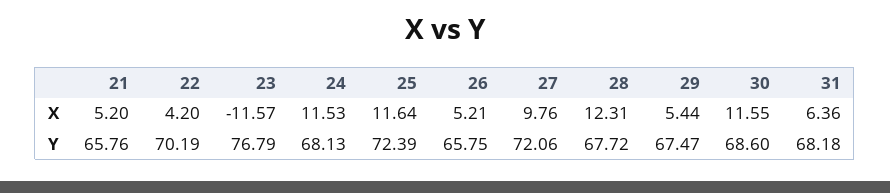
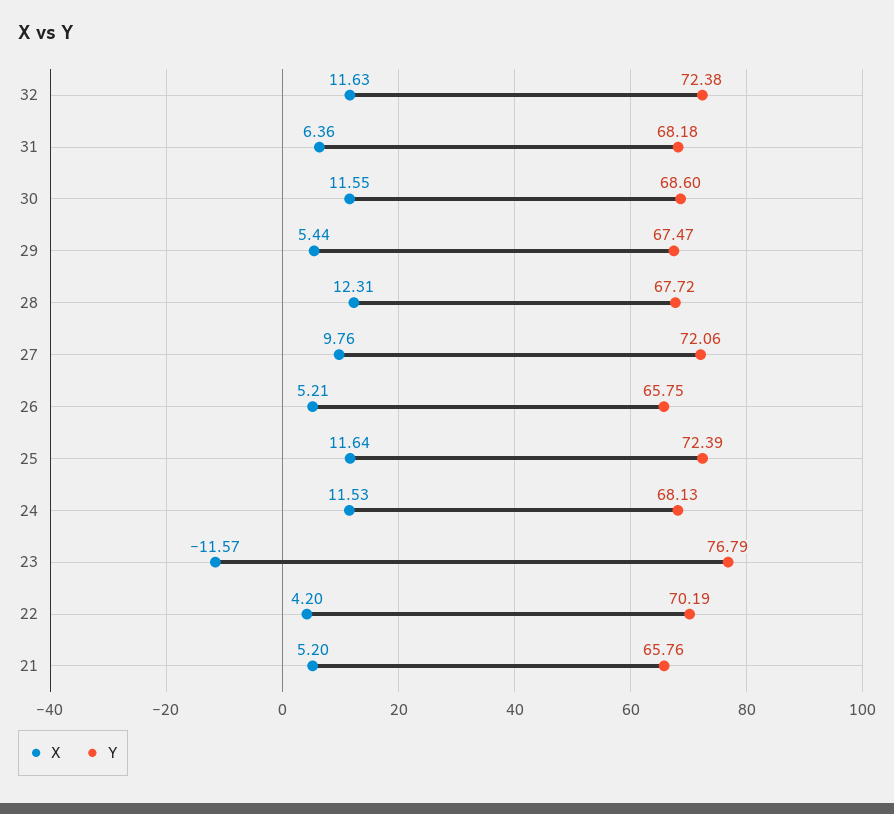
X, 32: none -> 11.63
Y, 32: none -> 72.38

